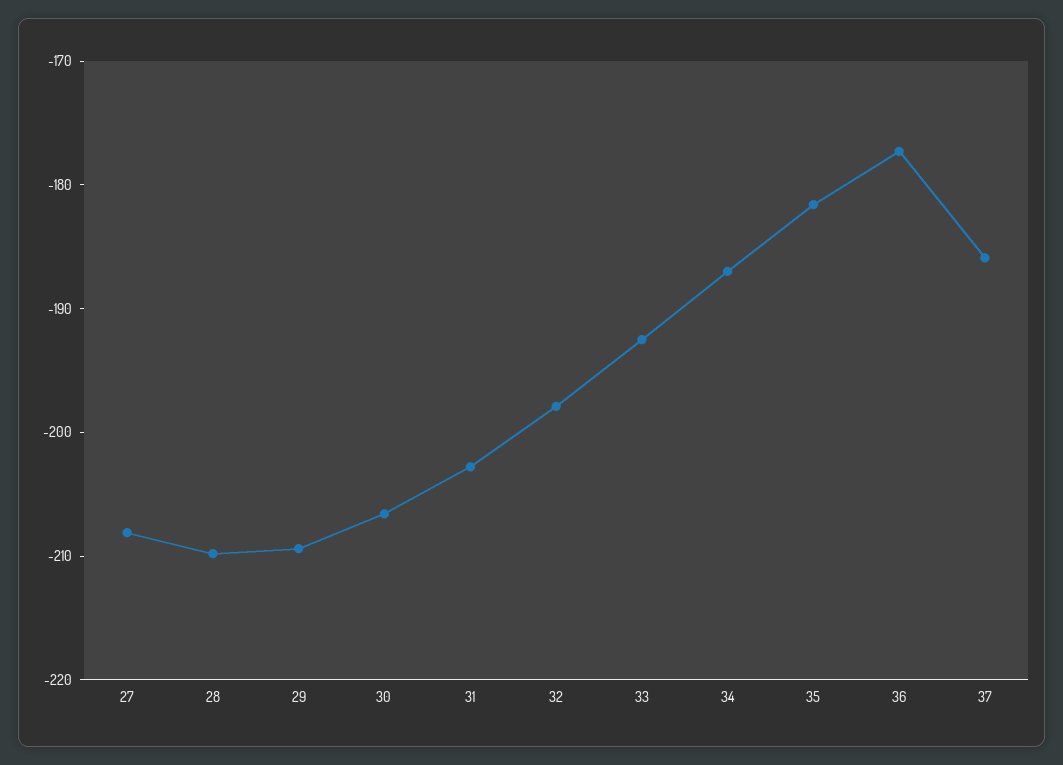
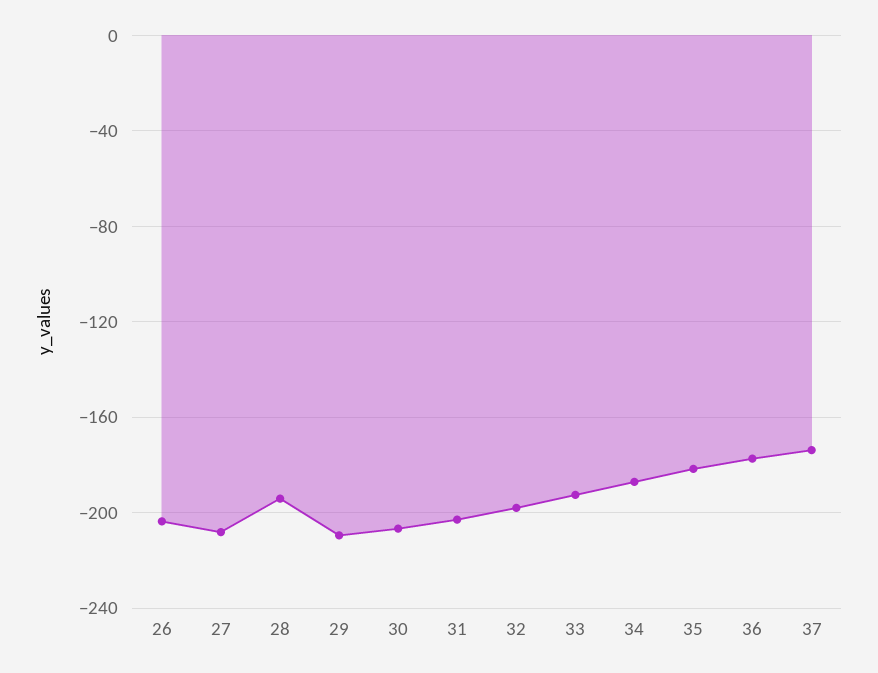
28: -210 -> -195
37: -186 -> -175
26: none -> -205

